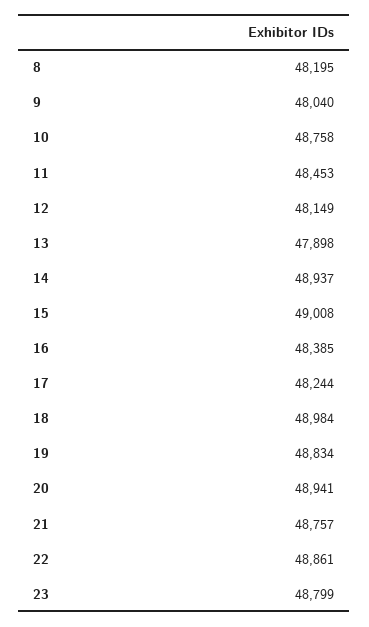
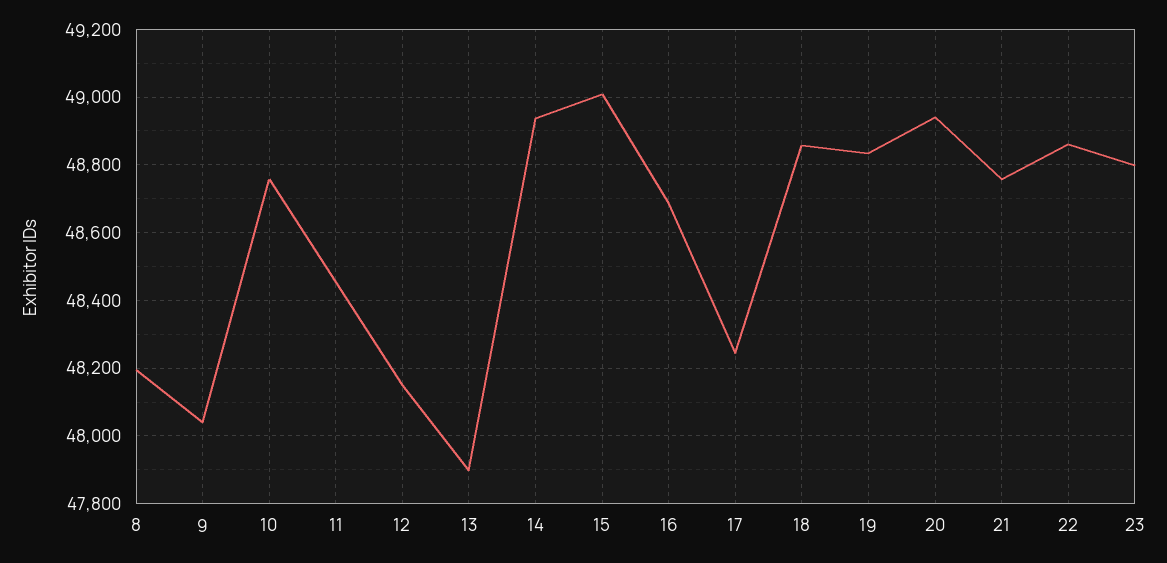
16: 48385 -> 48680
18: 48984 -> 48860

